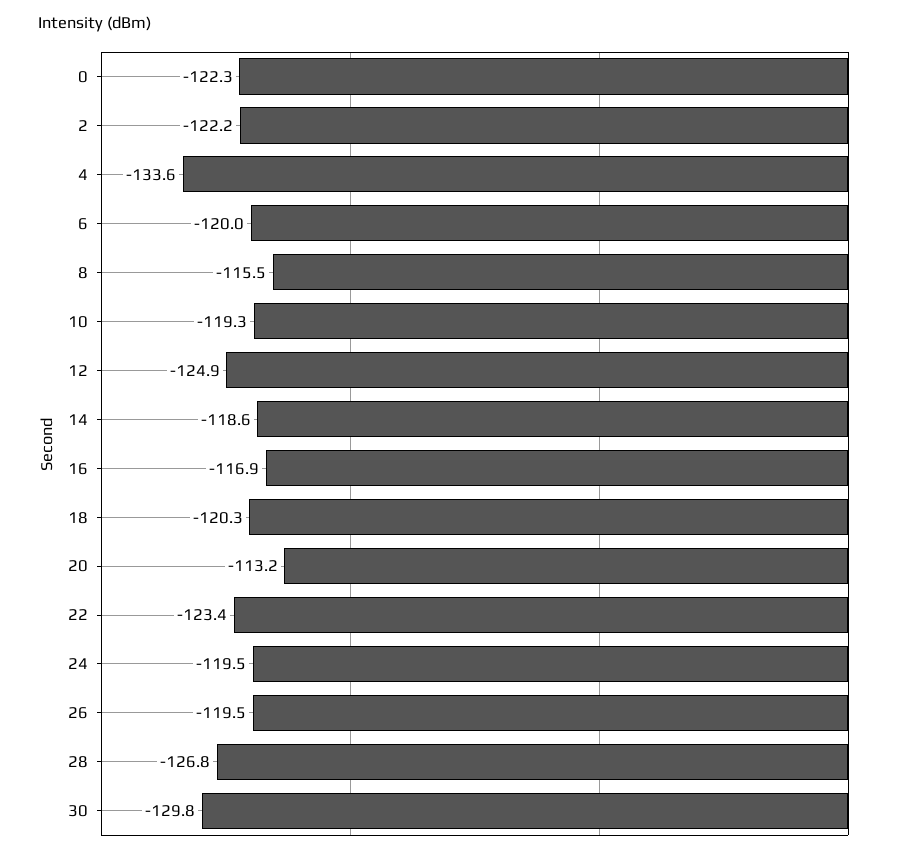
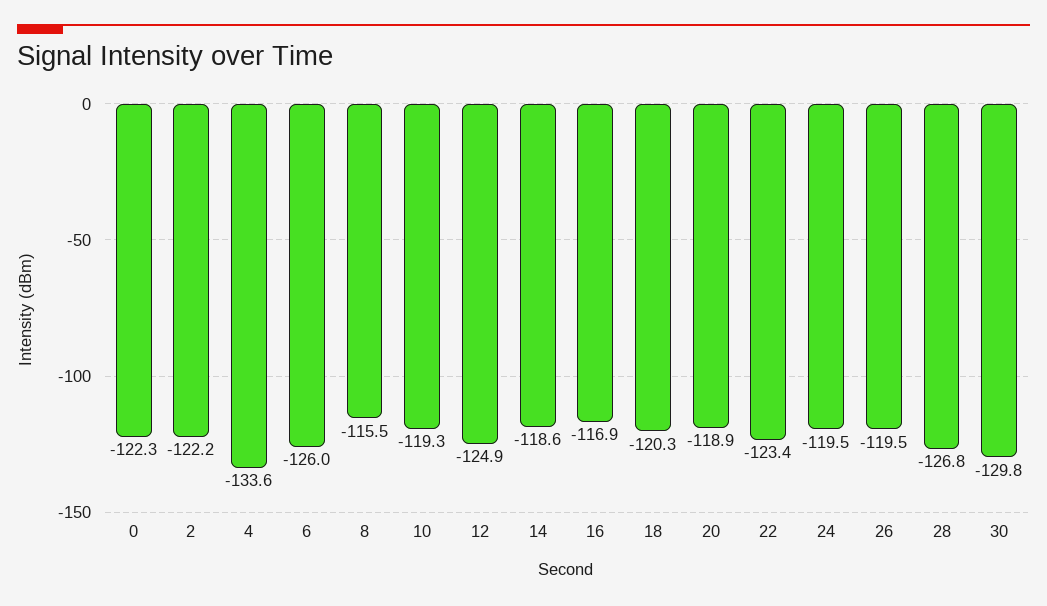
6: -120 -> -126
20: -113.2 -> -118.9

